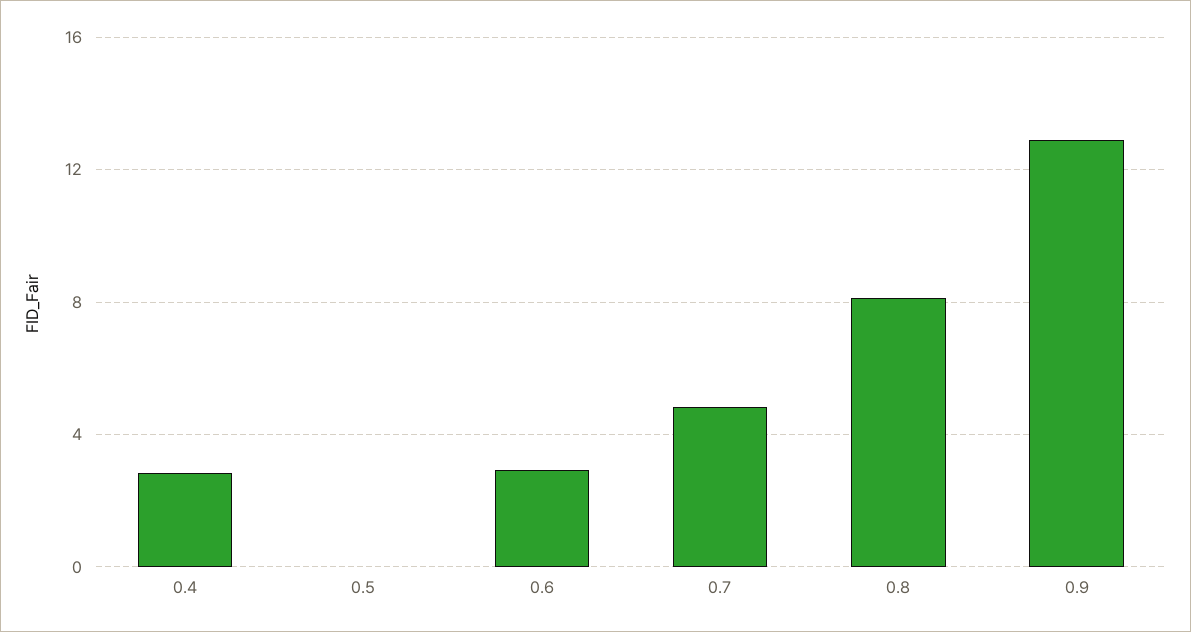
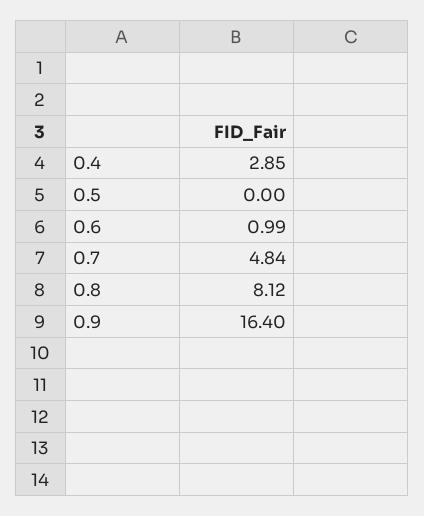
0.6: 3 -> 0.99
0.9: 13 -> 16.4

